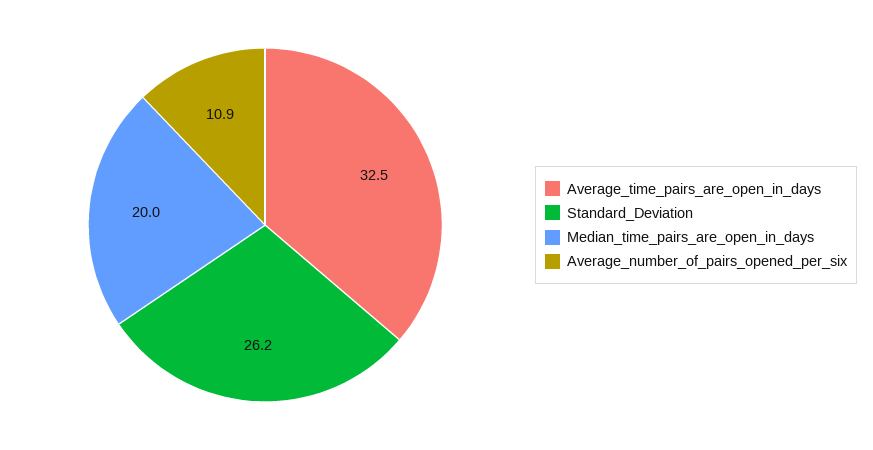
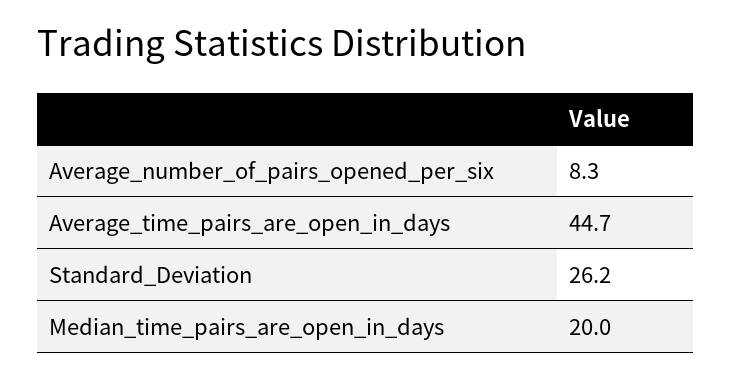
Average_time_pairs_are_open_in_days: 32.5 -> 44.7
Average_number_of_pairs_opened_per_six: 10.9 -> 8.3

